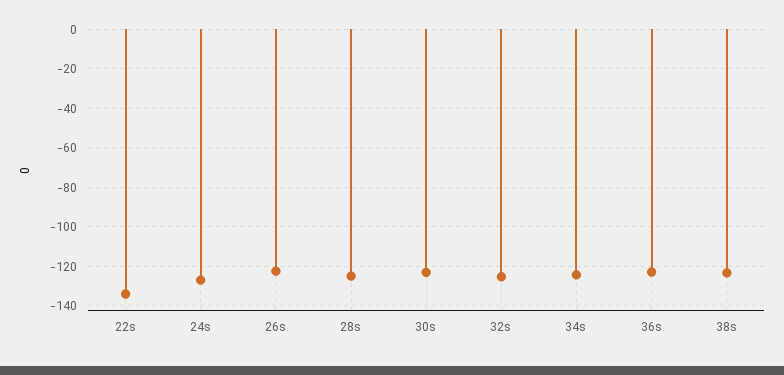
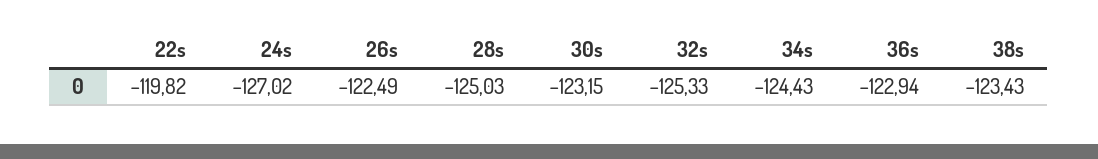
22s: -135 -> -119.82

